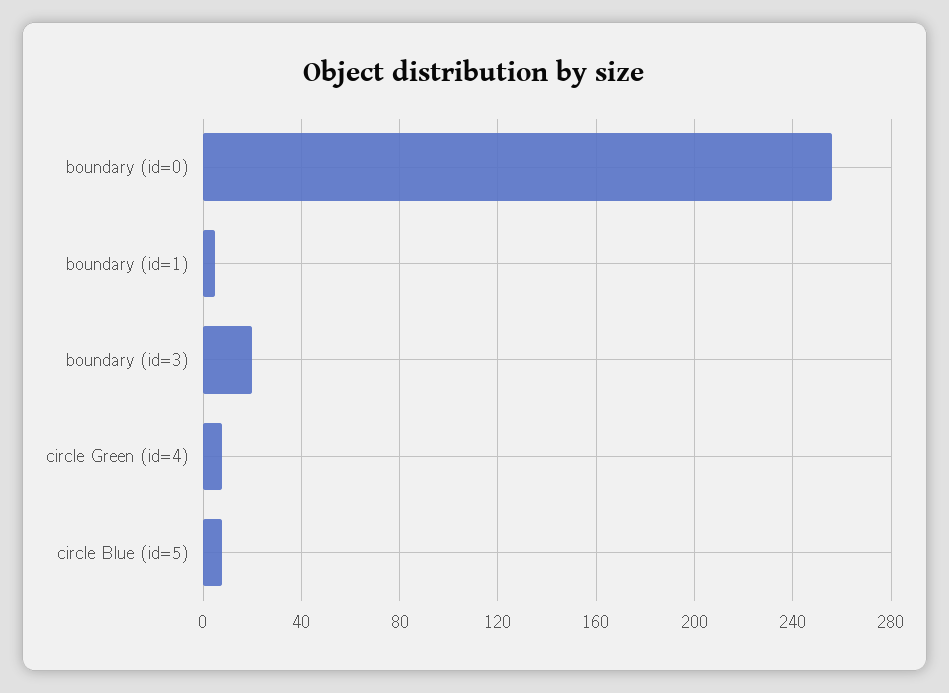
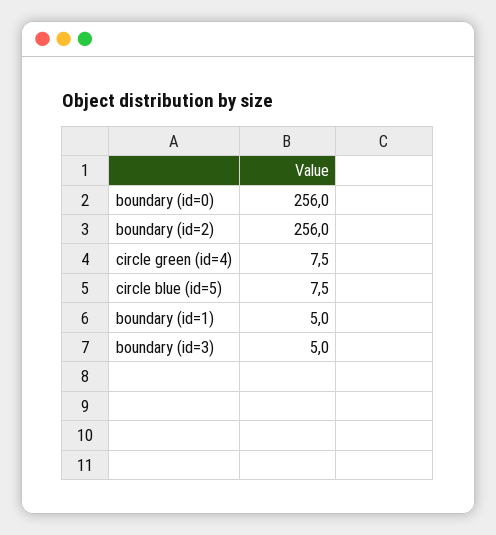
boundary (id=3): 20 -> 5
boundary (id=2): none -> 256

